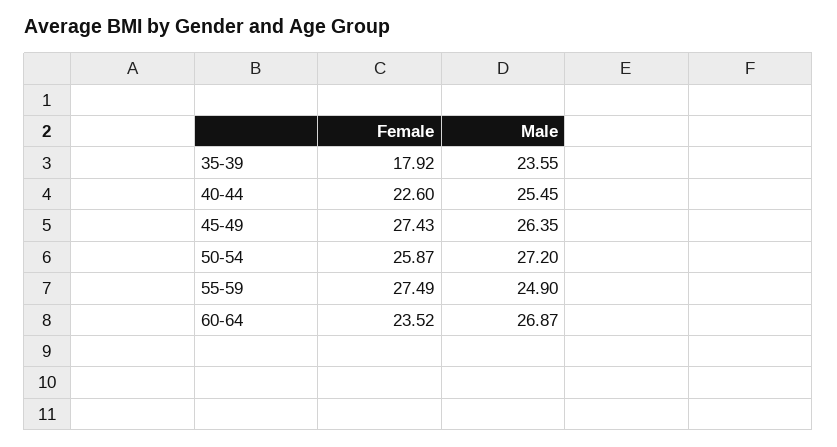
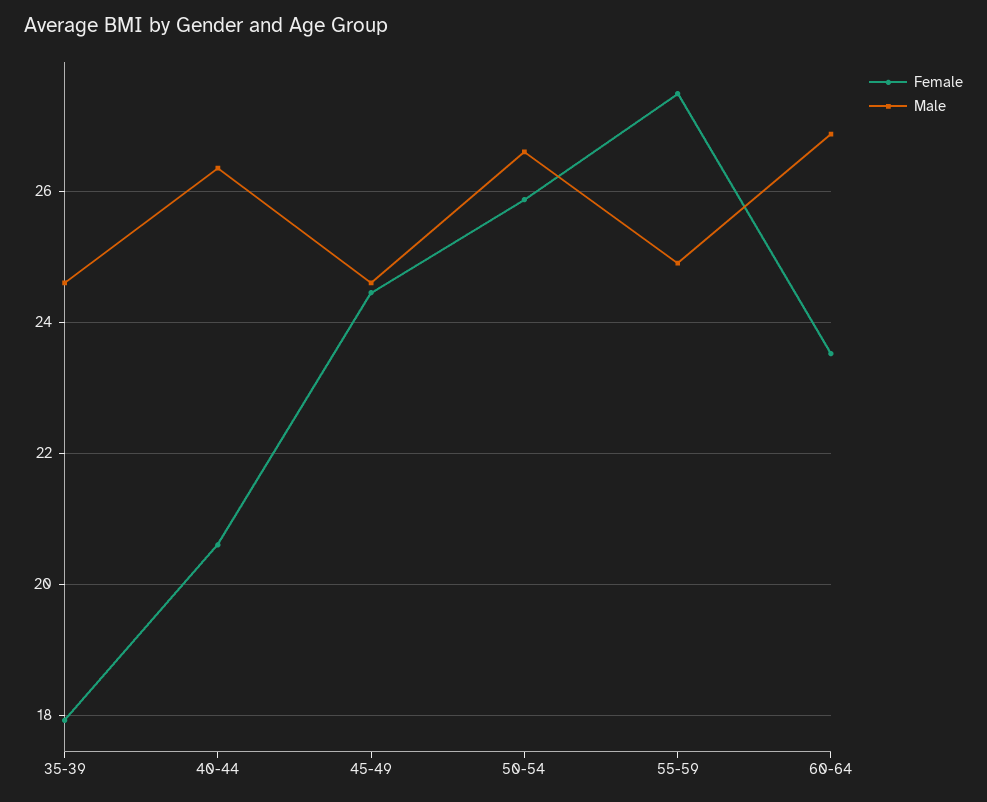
Male, 35-39: 23.55 -> 24.6
Female, 40-44: 22.6 -> 20.6
Male, 40-44: 25.45 -> 26.4
Female, 45-49: 27.43 -> 24.4
Male, 45-49: 26.35 -> 24.6
Male, 50-54: 27.2 -> 26.6

